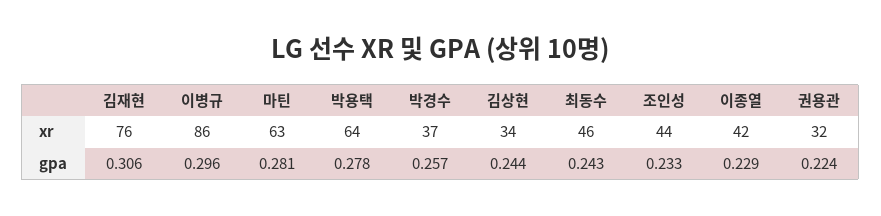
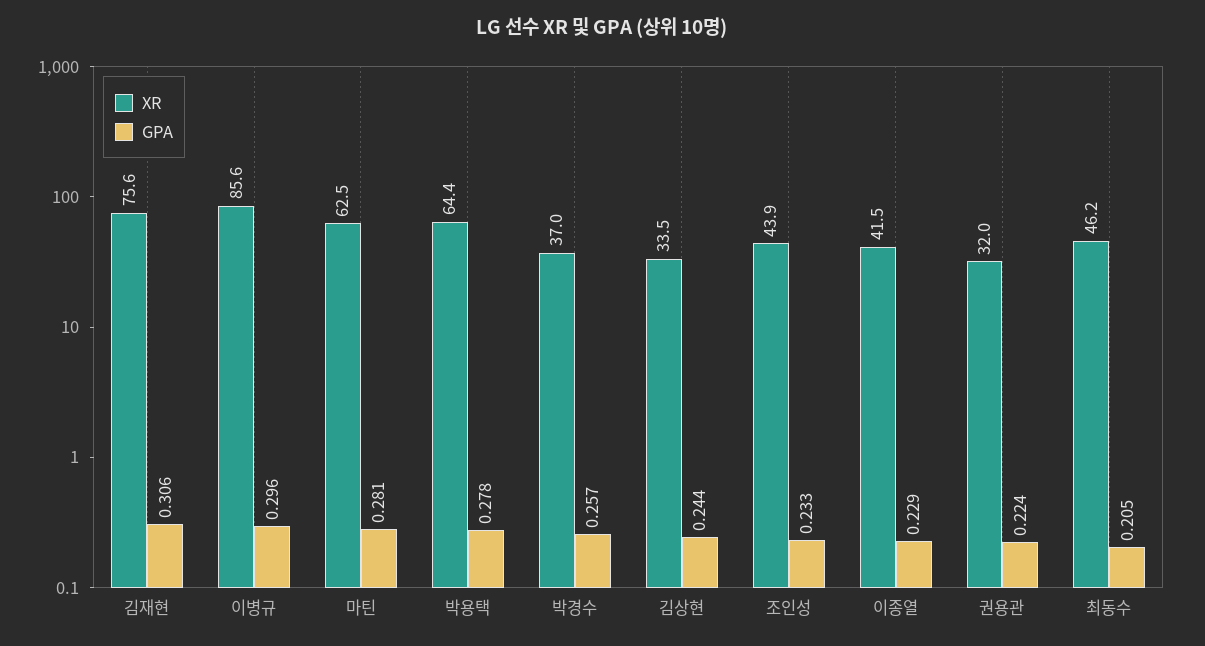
gpa, 최동수: 0.243 -> 0.205

